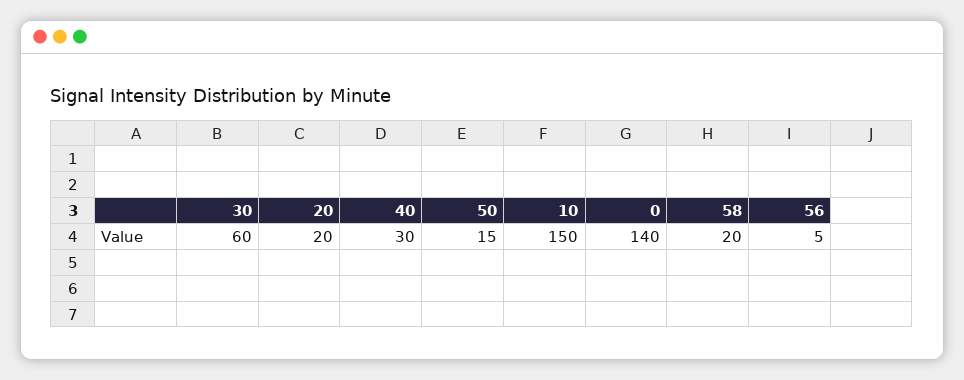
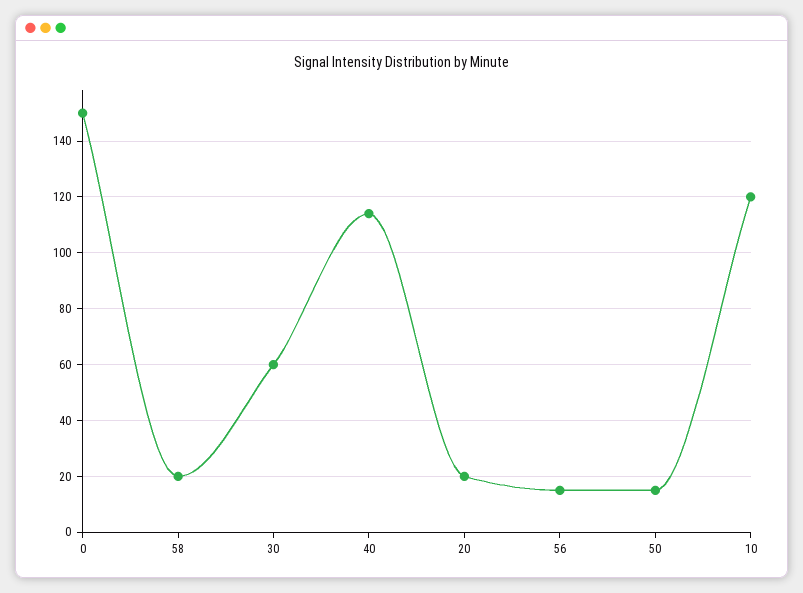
40: 30 -> 115
10: 150 -> 120
0: 140 -> 150
56: 5 -> 15

